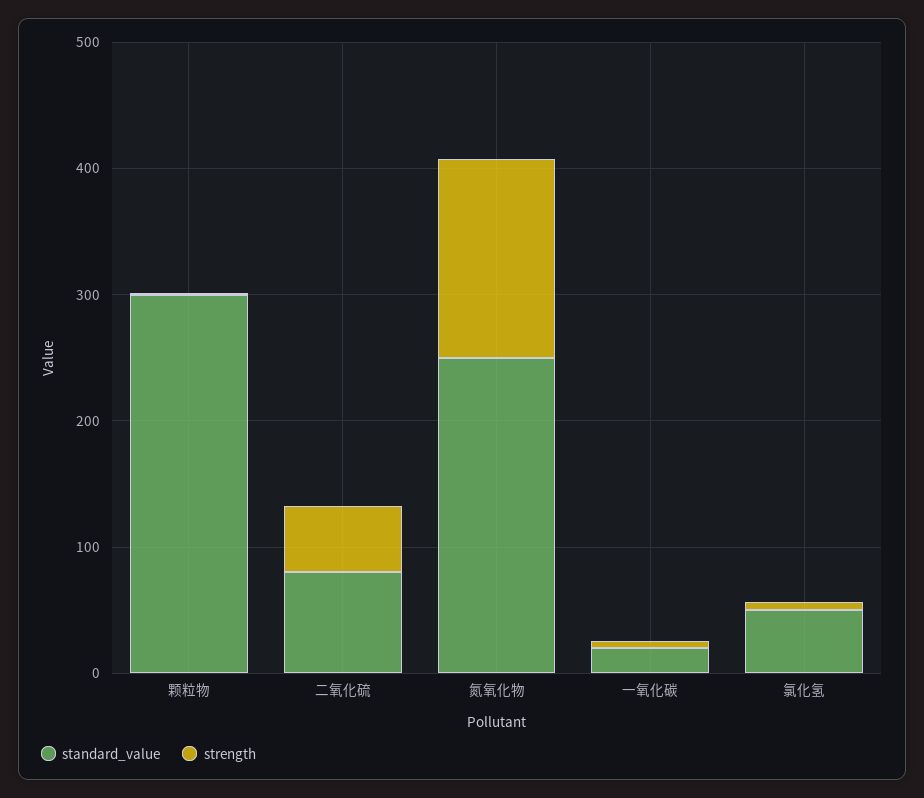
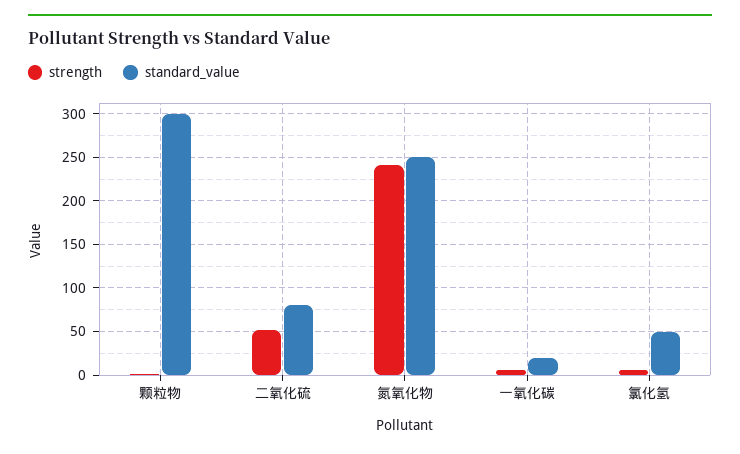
strength, 氮氧化物: 160 -> 240

